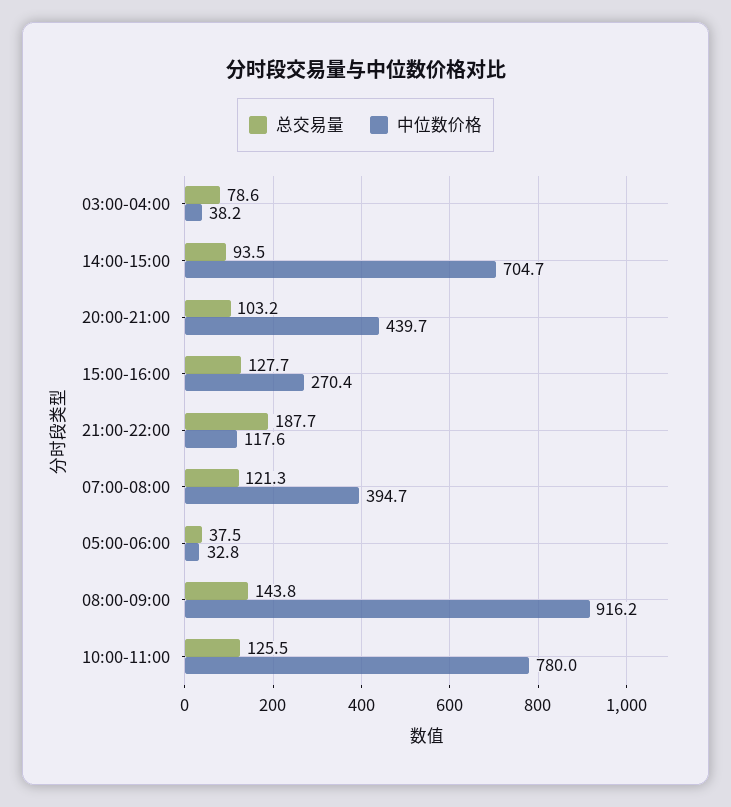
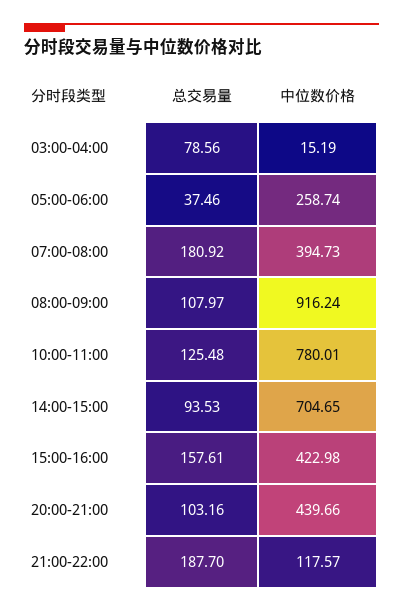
中位数价格, 03:00-04:00: 38.2 -> 15.19
总交易量, 15:00-16:00: 127.7 -> 157.61
中位数价格, 15:00-16:00: 270.4 -> 422.98
总交易量, 07:00-08:00: 121.3 -> 180.92
中位数价格, 05:00-06:00: 32.8 -> 258.74
总交易量, 08:00-09:00: 143.8 -> 107.97

